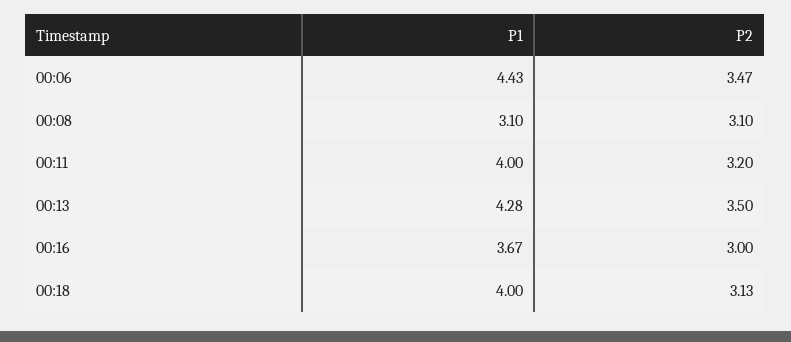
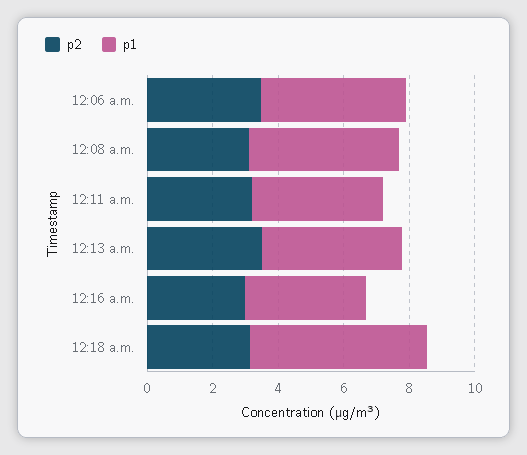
P1, 00:08: 3.1 -> 4.5
P1, 00:18: 4 -> 5.5

